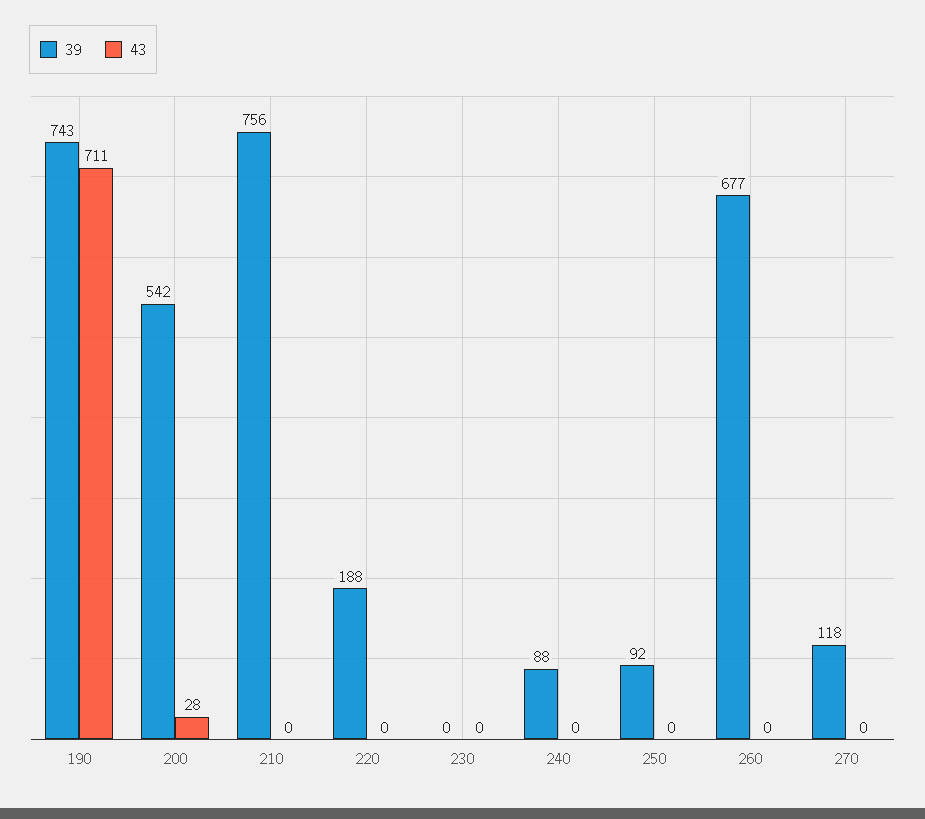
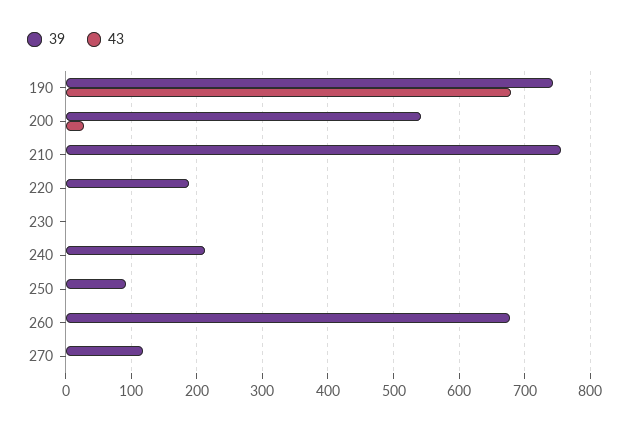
43, 190: 711 -> 680
39, 240: 88 -> 210

